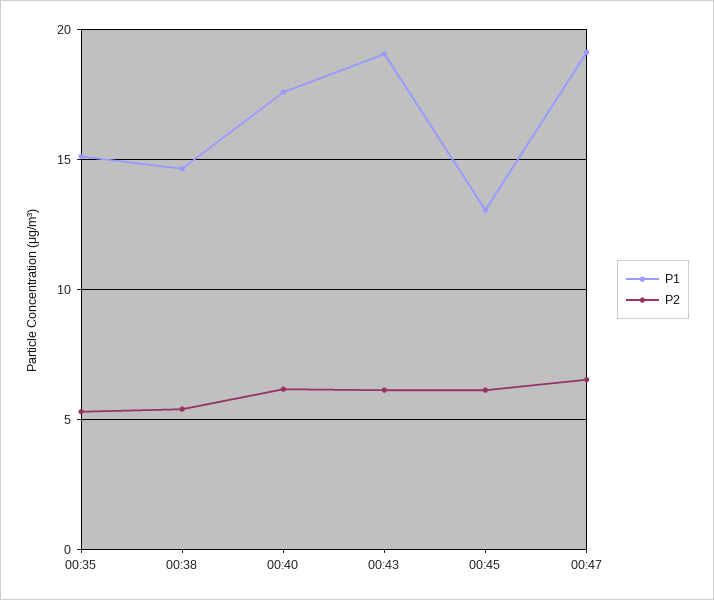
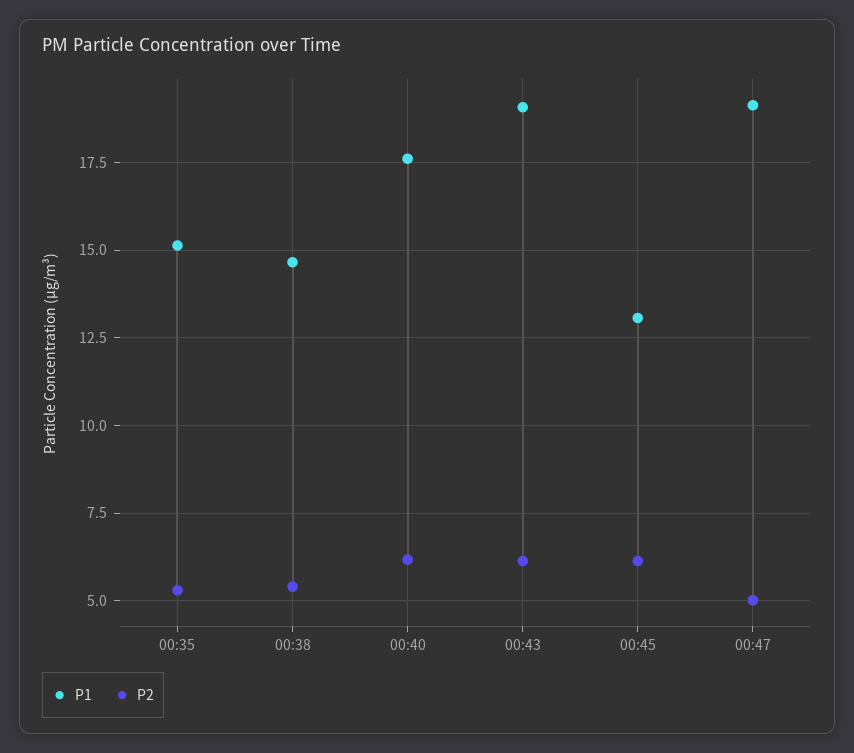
P2, 00:47: 6.5 -> 5

